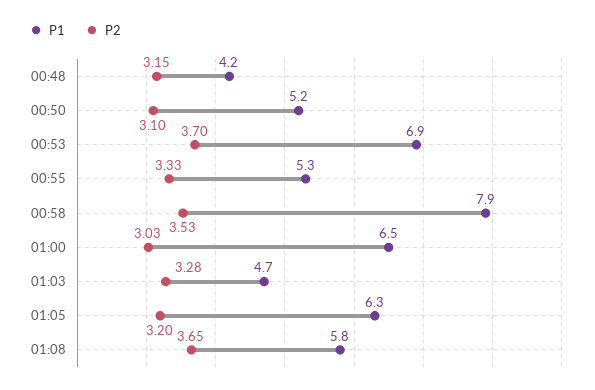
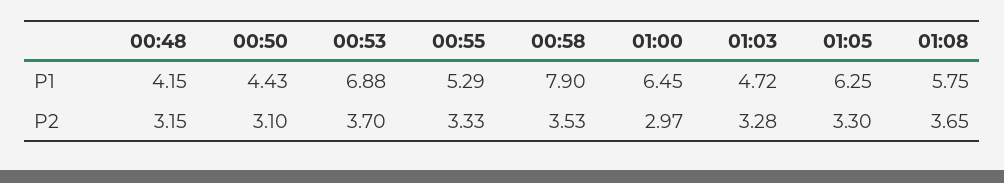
P1, 00:50: 5.2 -> 4.43
P2, 01:00: 3.03 -> 2.97
P2, 01:05: 3.2 -> 3.3

